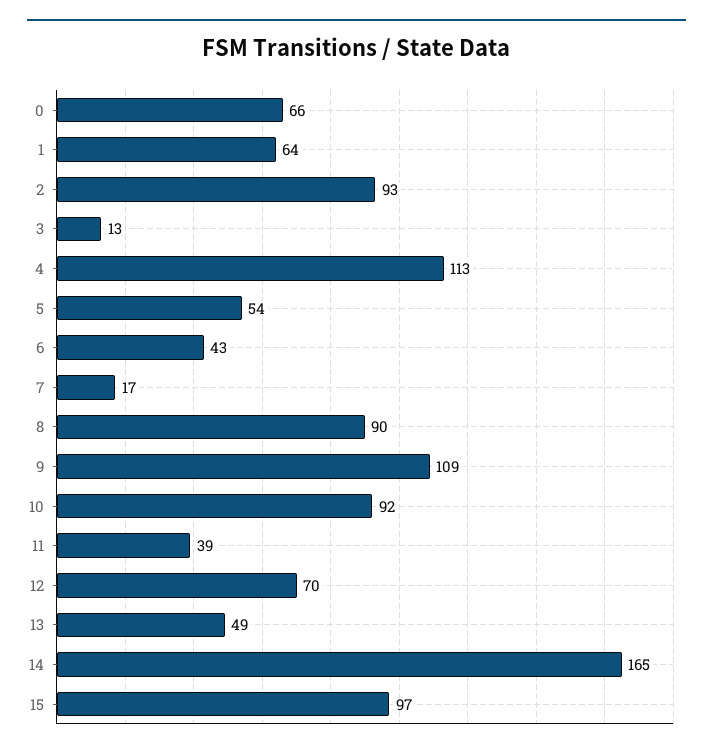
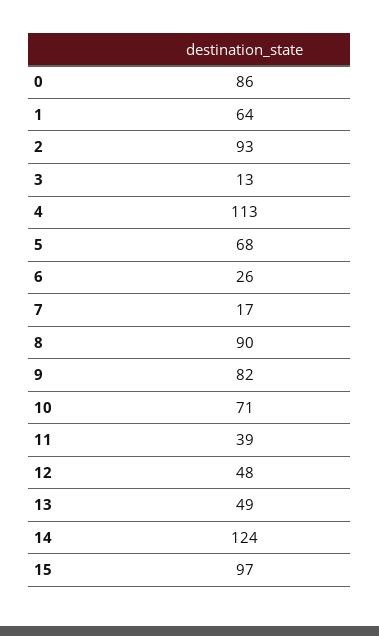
0: 66 -> 86
5: 54 -> 68
6: 43 -> 26
9: 109 -> 82
10: 92 -> 71
12: 70 -> 48
14: 165 -> 124

